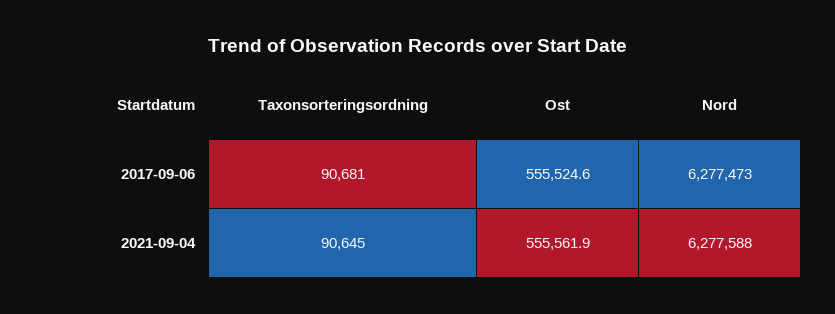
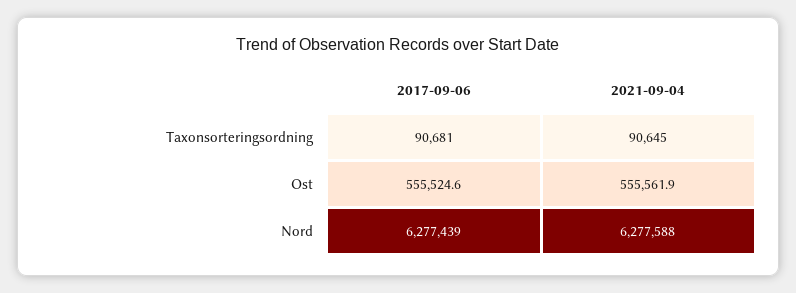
Nord, 2017-09-06: 6277473 -> 6277439

